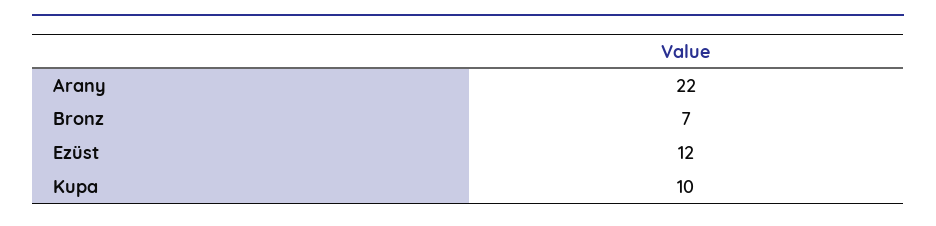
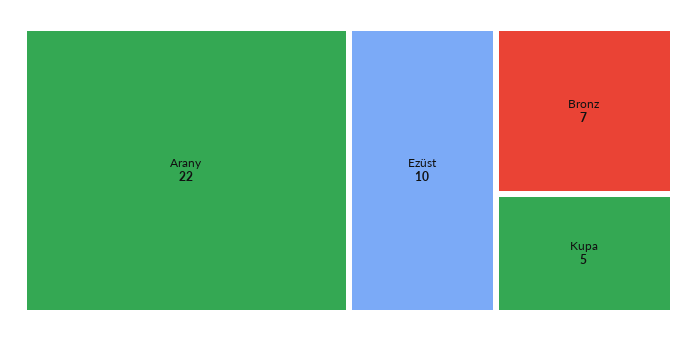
Ezüst: 12 -> 10
Kupa: 10 -> 5

